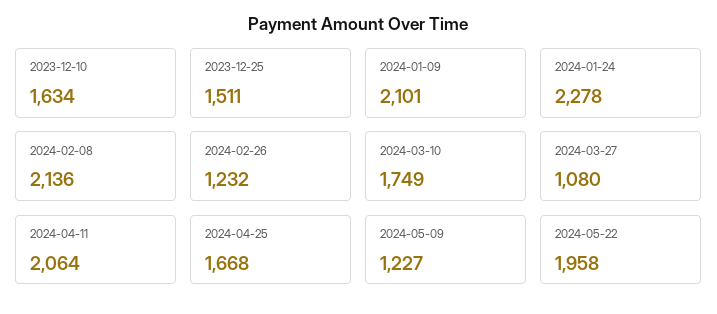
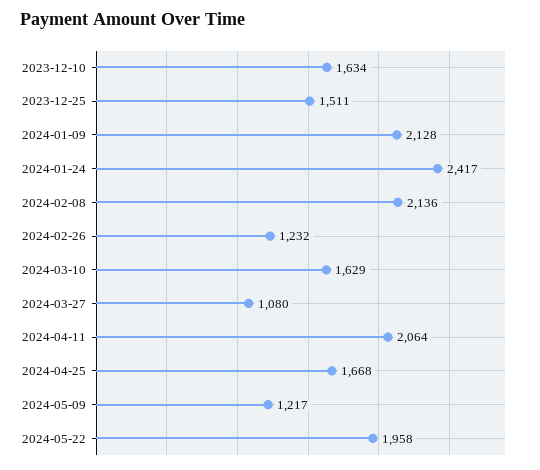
2024-01-09: 2101 -> 2128
2024-01-24: 2278 -> 2417
2024-03-10: 1749 -> 1629
2024-05-09: 1227 -> 1217

